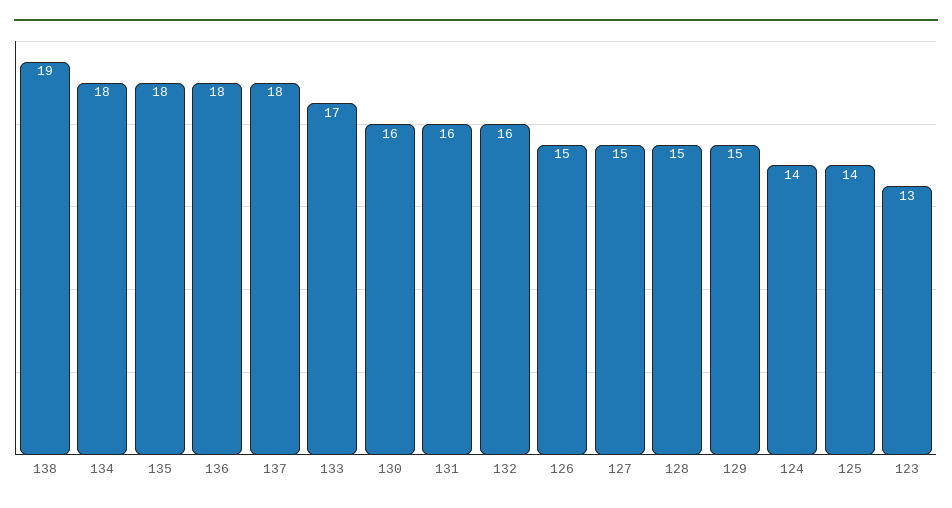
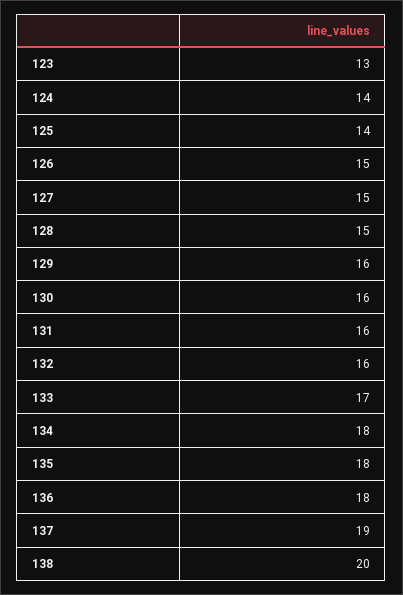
138: 19 -> 20
137: 18 -> 19
129: 15 -> 16

